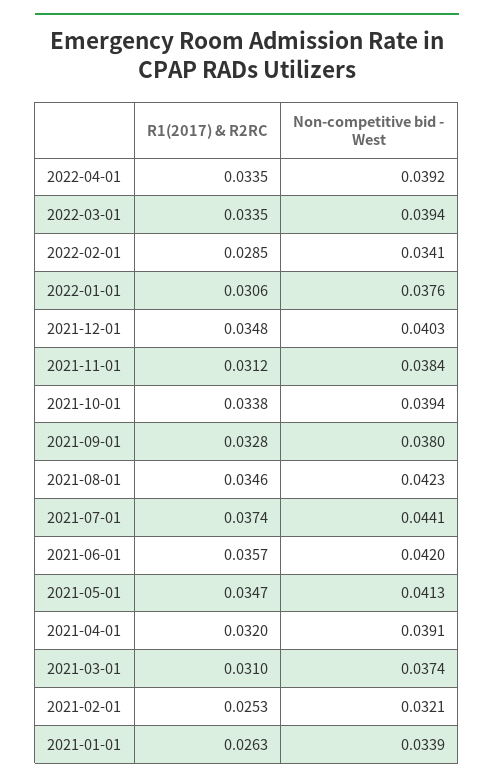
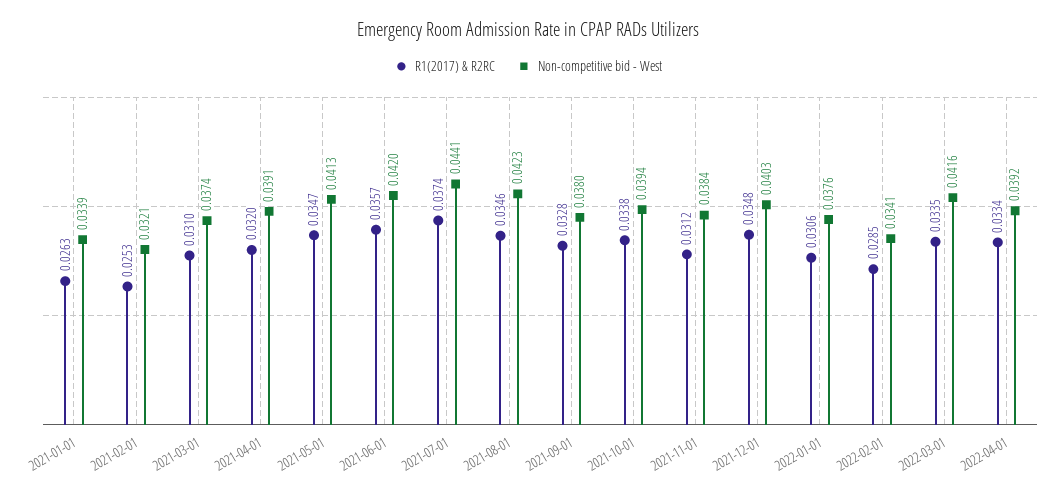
R1(2017) & R2RC, 2022-04-01: 0.0335 -> 0.0334
Non-competitive bid - West, 2022-03-01: 0.0394 -> 0.0416

